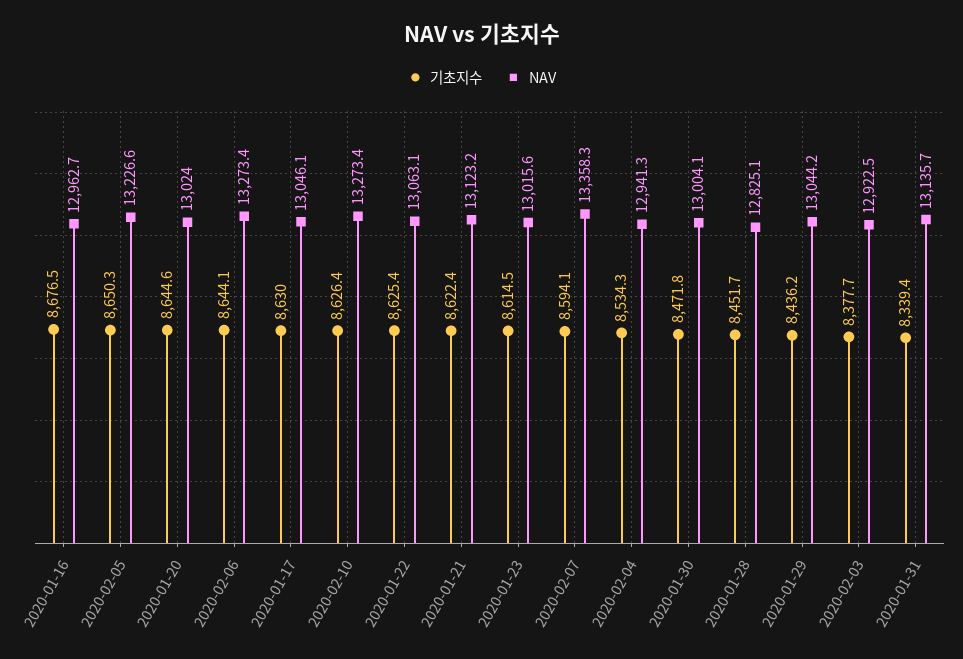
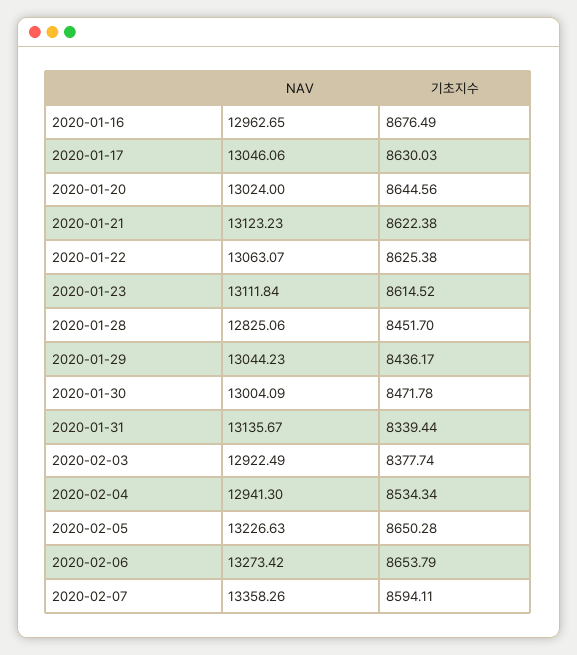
기초지수, 2020-02-06: 8644.1 -> 8653.79
기초지수, 2020-02-10: 8626.4 -> none
NAV, 2020-02-10: 13273.4 -> none
NAV, 2020-01-23: 13015.6 -> 13111.84

